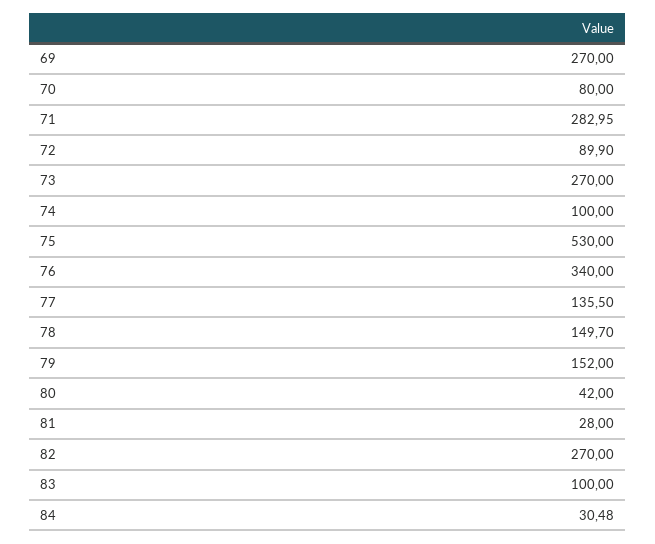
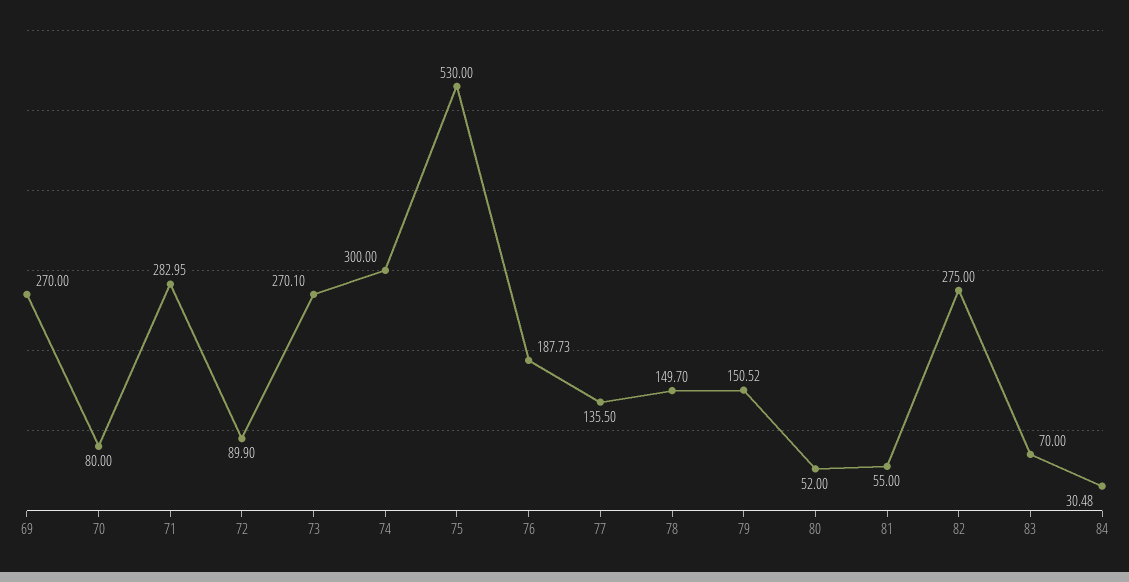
73: 270 -> 270.1
74: 100 -> 300
76: 340 -> 187.73
79: 152 -> 150.52
80: 42 -> 52
81: 28 -> 55
82: 270 -> 275
83: 100 -> 70

